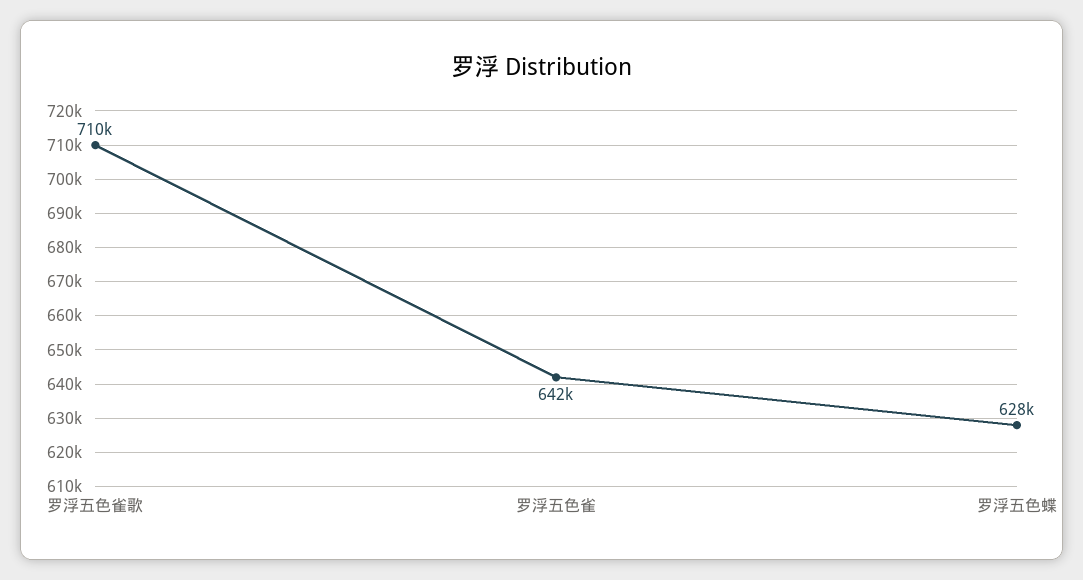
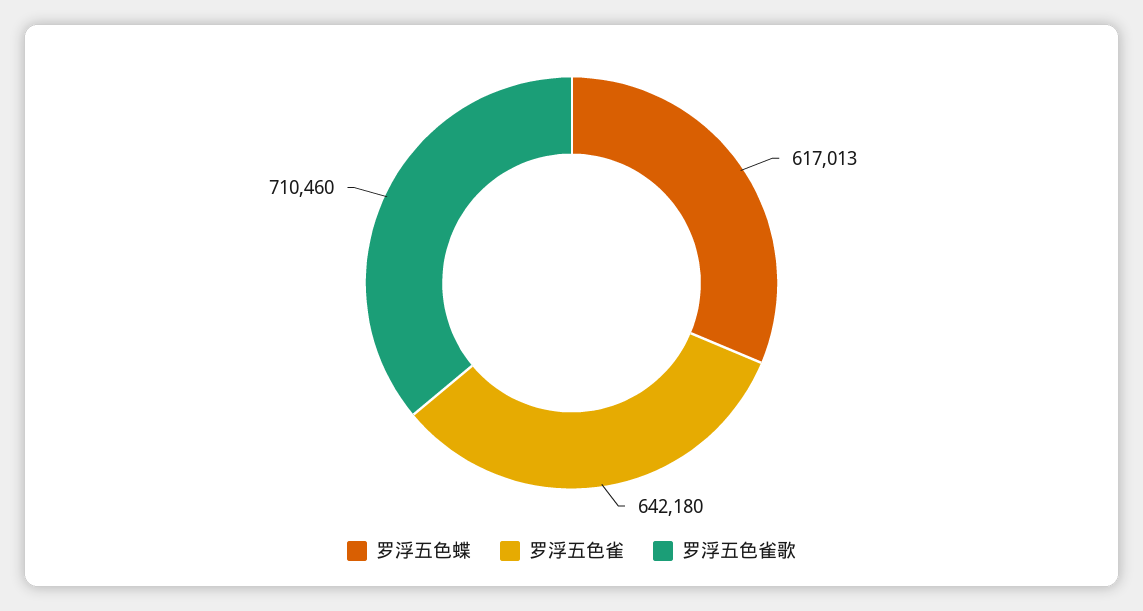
罗浮五色蝶: 628000 -> 617013

